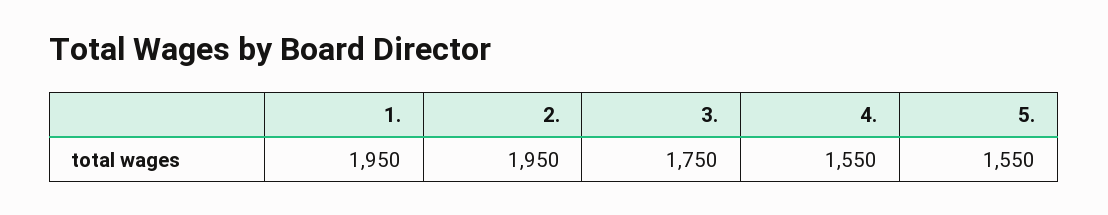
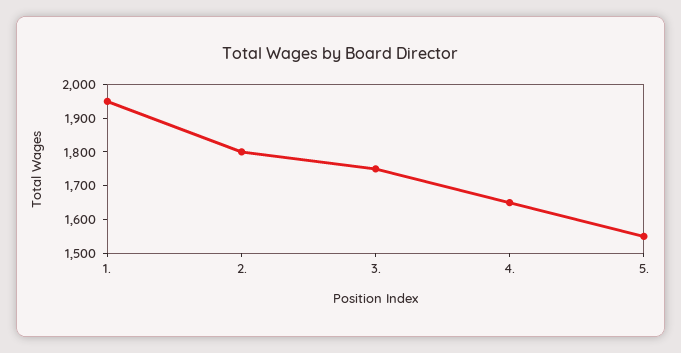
2.: 1950 -> 1800
4.: 1550 -> 1650

